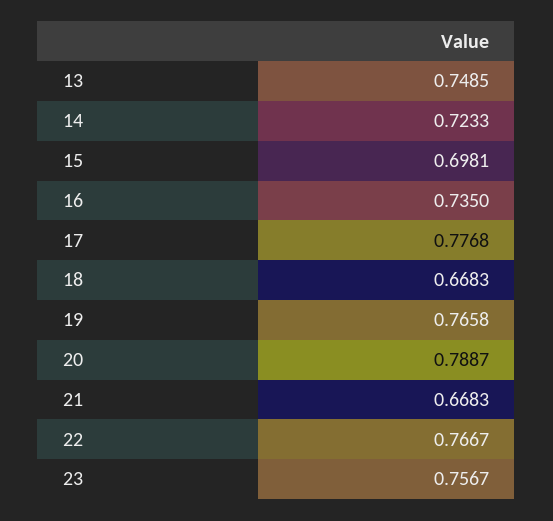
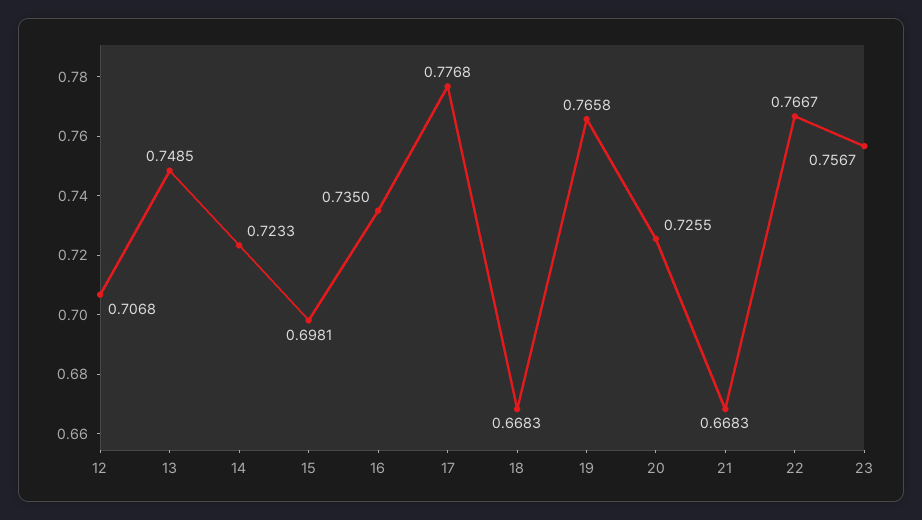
20: 0.7887 -> 0.7255
12: none -> 0.7068

